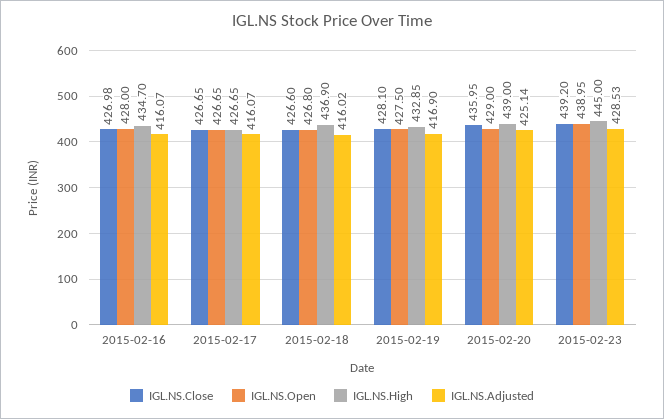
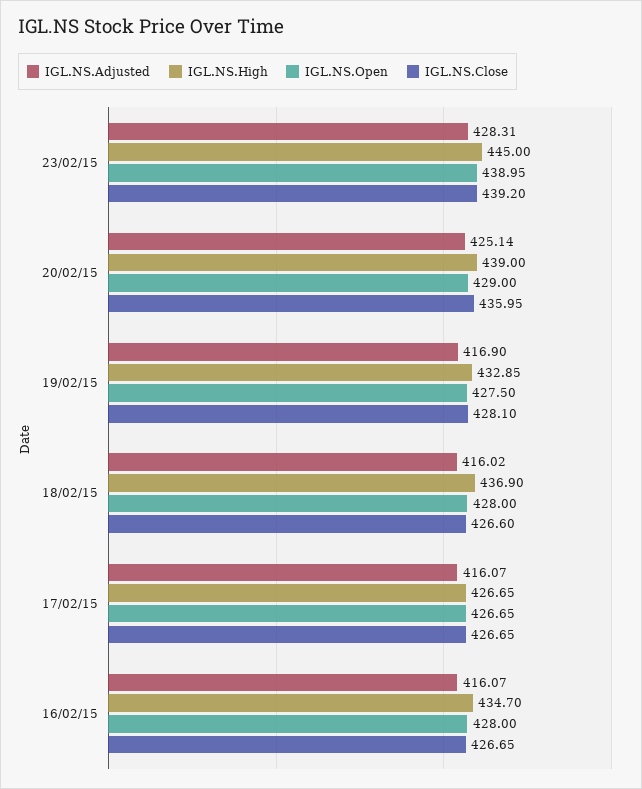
IGL.NS.Close, 2015-02-16: 426.98 -> 426.65
IGL.NS.Open, 2015-02-18: 426.8 -> 428
IGL.NS.Adjusted, 2015-02-23: 428.53 -> 428.31

